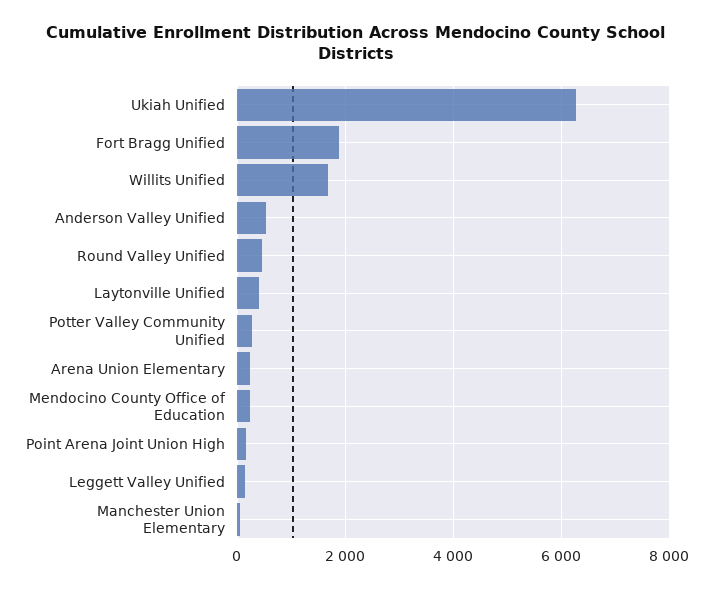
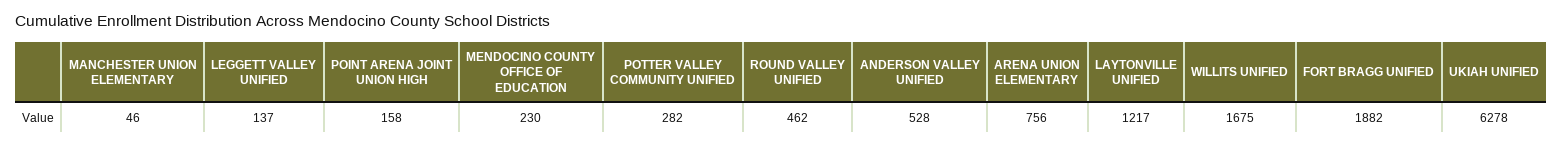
Laytonville Unified: 400 -> 1217
Arena Union Elementary: 200 -> 756

